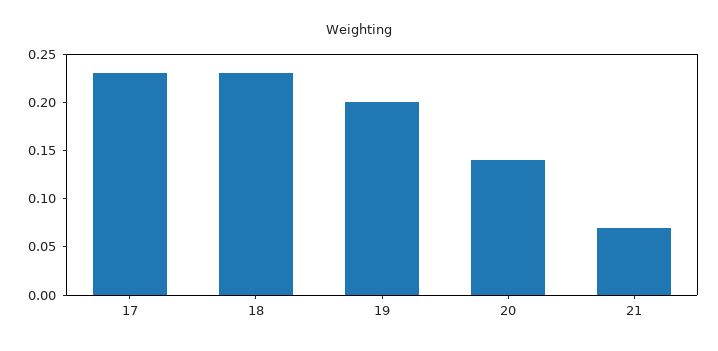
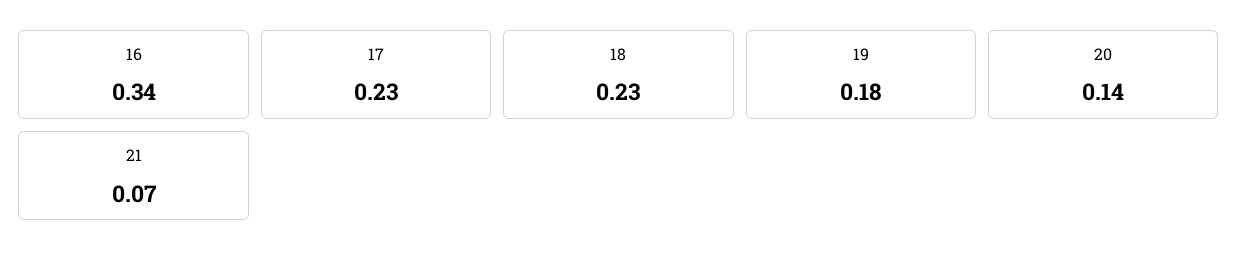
19: 0.2 -> 0.18
16: none -> 0.34

